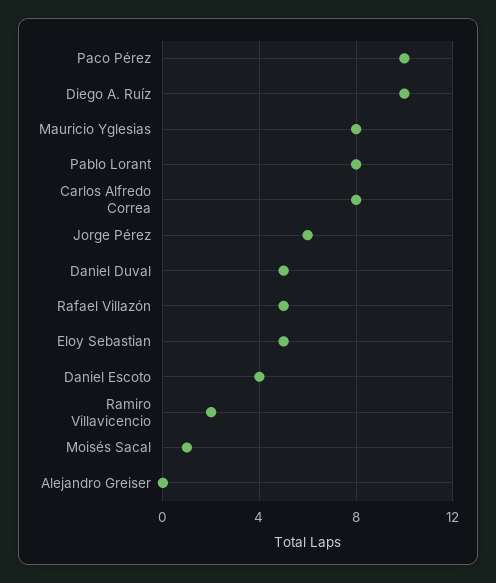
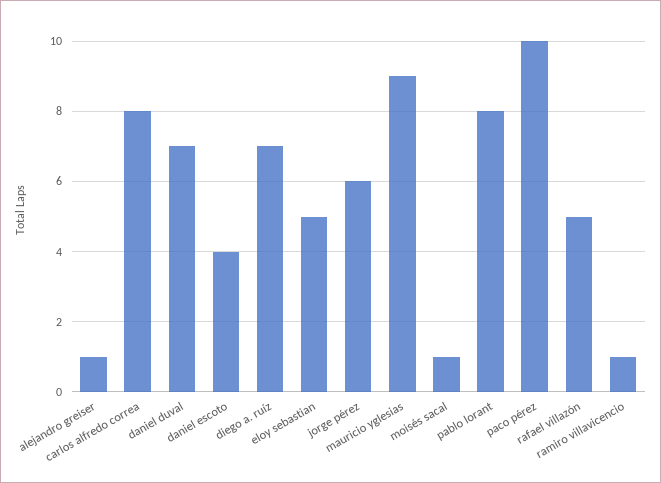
Diego A. Ruíz: 10 -> 7
Mauricio Yglesias: 8 -> 9
Daniel Duval: 5 -> 7
Ramiro Villavicencio: 2 -> 1
Alejandro Greiser: 0 -> 1

